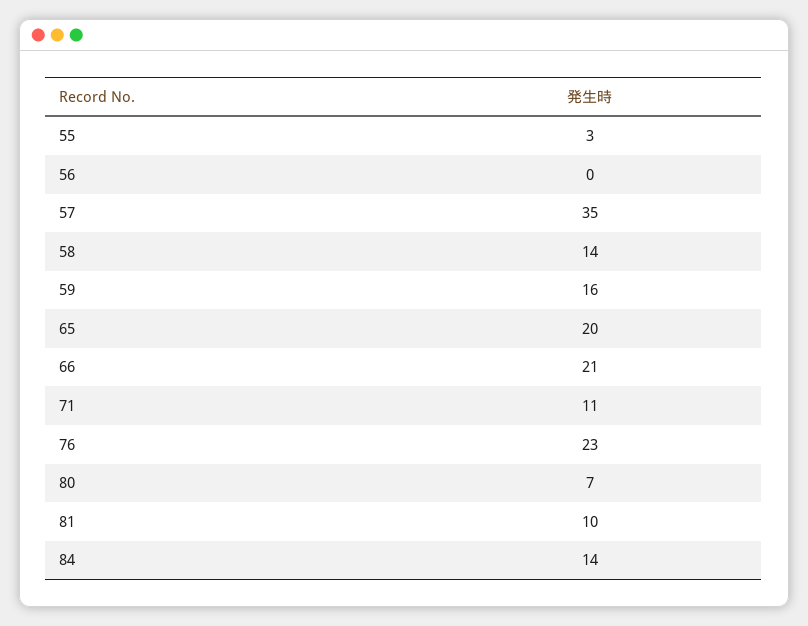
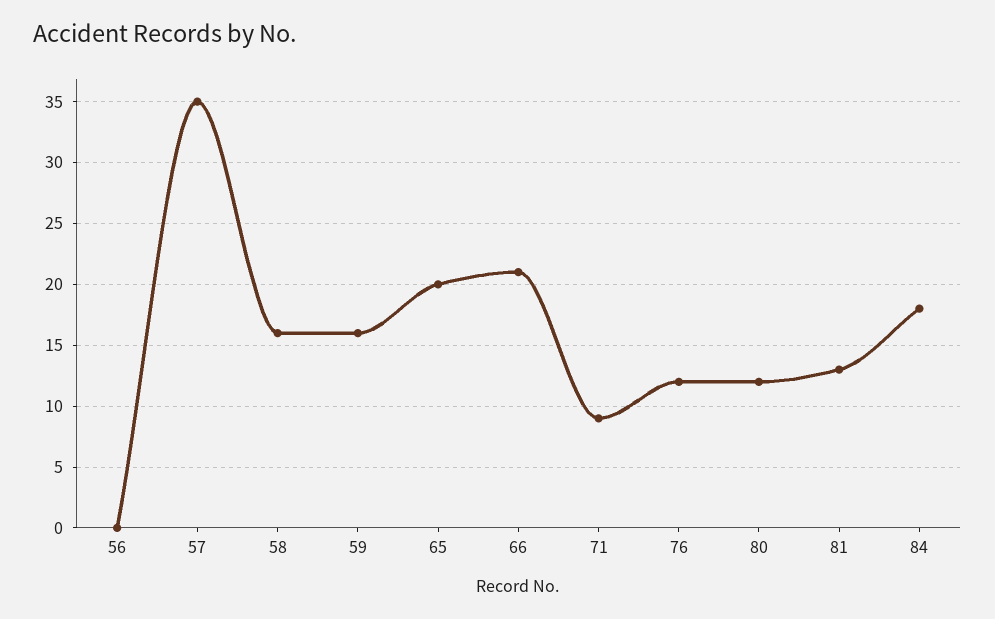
55: 3 -> none
58: 14 -> 16
71: 11 -> 9
76: 23 -> 12
80: 7 -> 12
81: 10 -> 13
84: 14 -> 18

